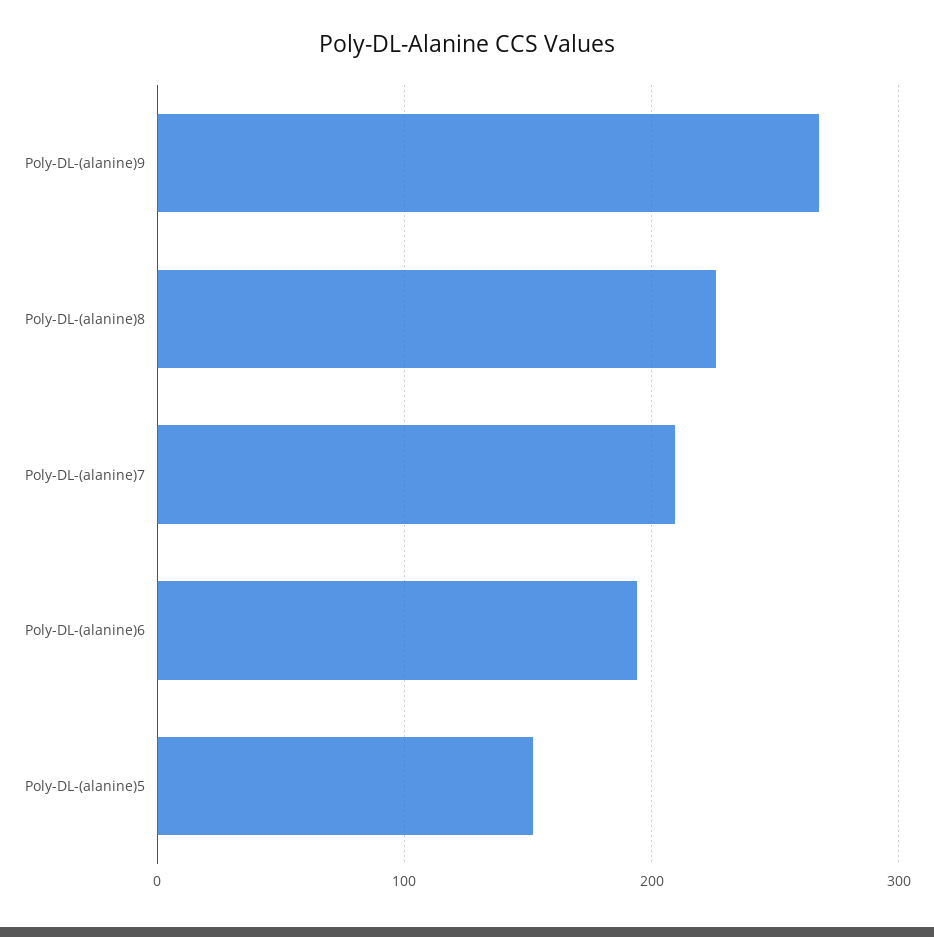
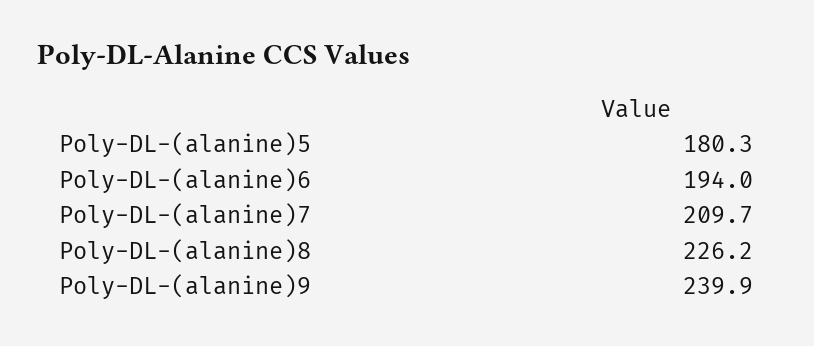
Poly-DL-(alanine)9: 270 -> 239.9
Poly-DL-(alanine)5: 150 -> 180.3

